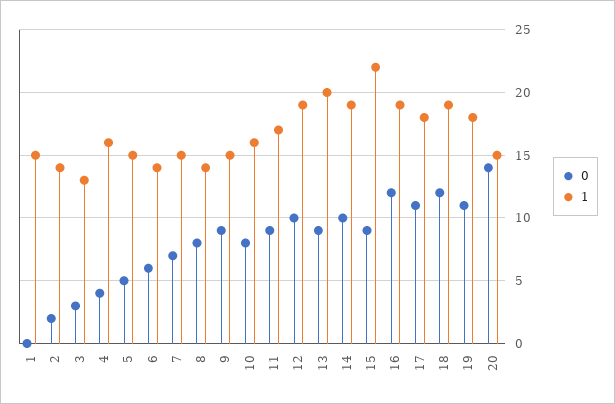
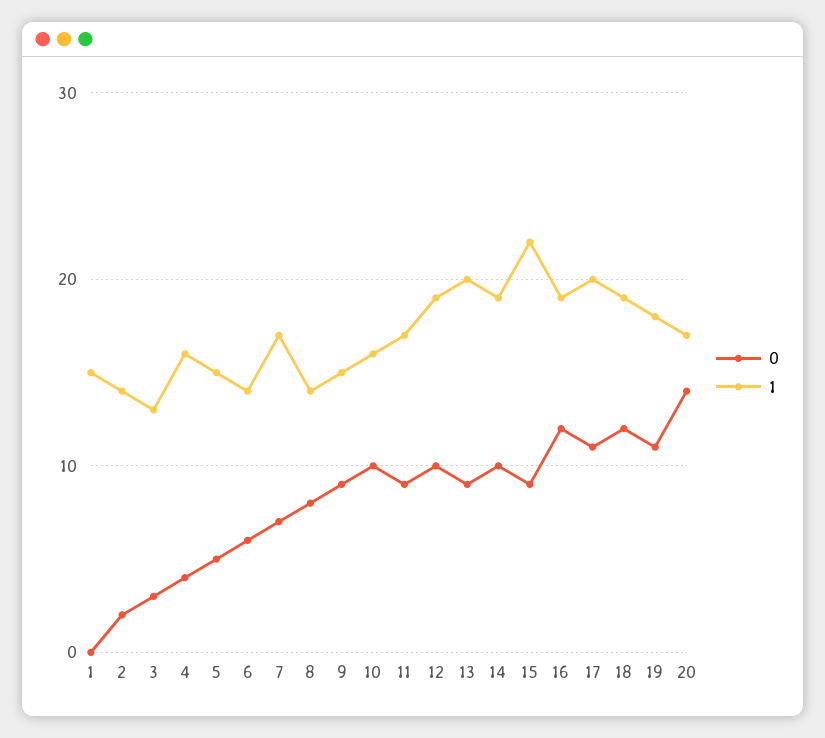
1, 7: 15 -> 17
0, 10: 8 -> 10
1, 17: 18 -> 20
1, 20: 15 -> 17

